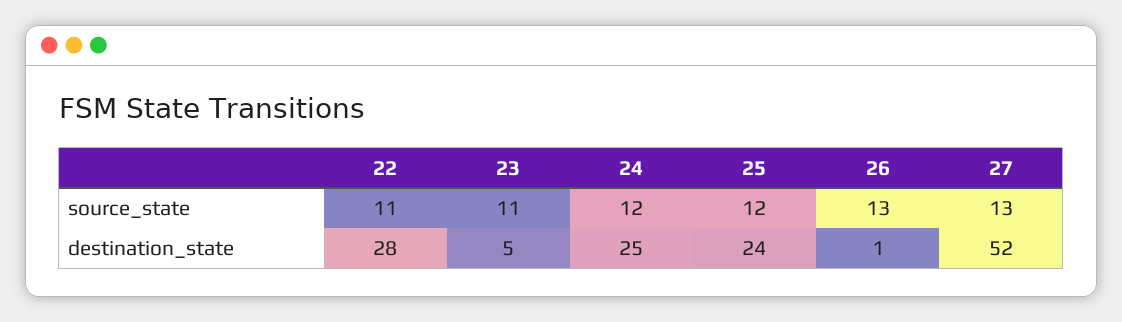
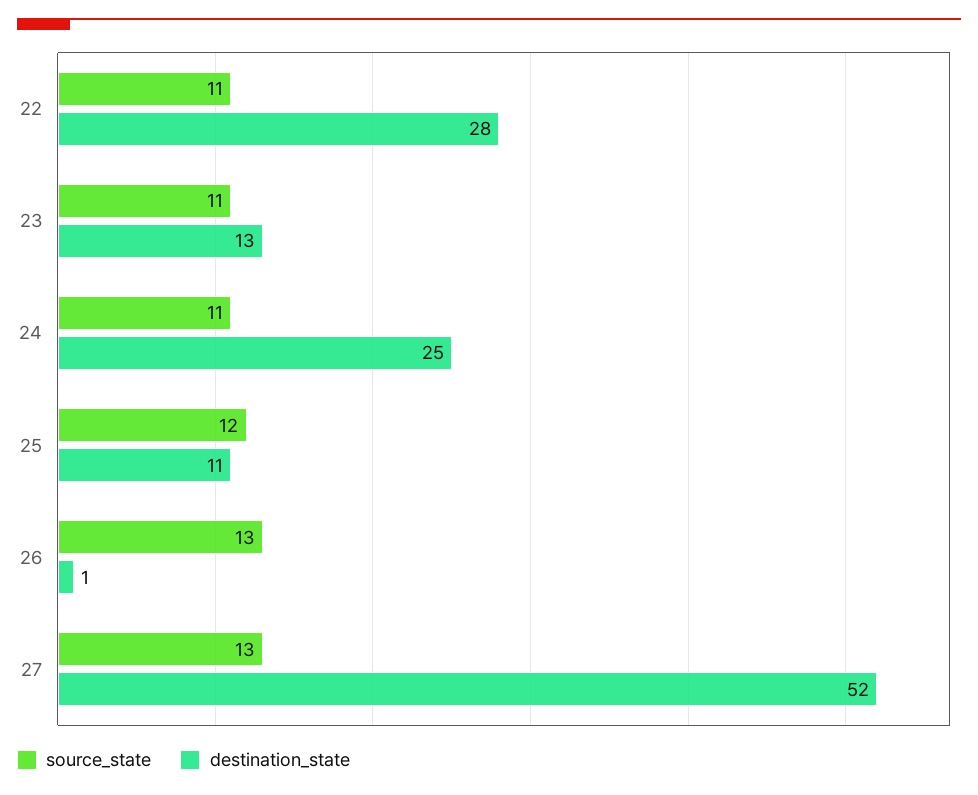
source_state, 24: 12 -> 11
destination_state, 23: 5 -> 13
destination_state, 25: 24 -> 11

